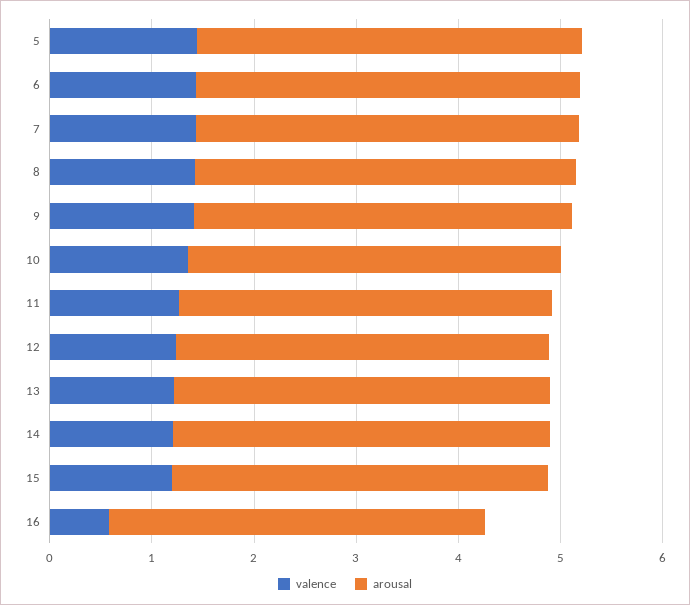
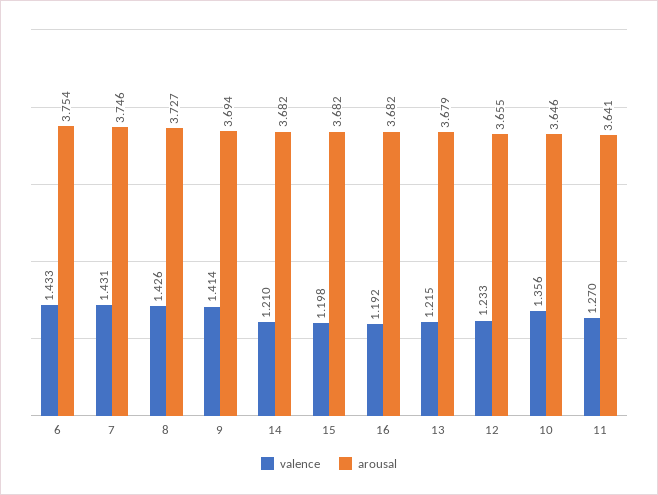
valence, 5: 1.4 -> none
arousal, 5: 3.8 -> none
valence, 16: 0.6 -> 1.192

